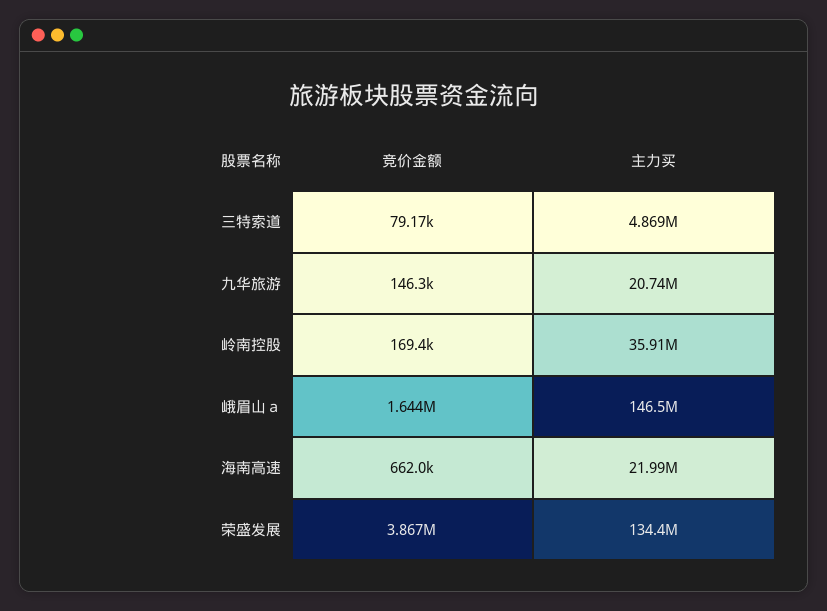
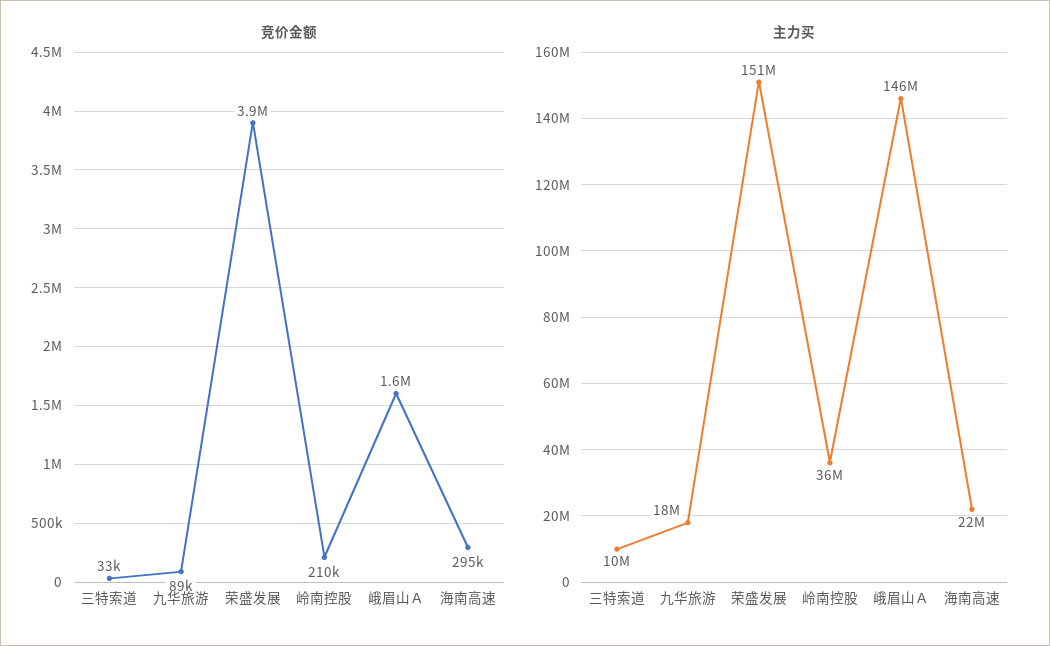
竞价金额, 三特索道: 79170 -> 33000
主力买, 三特索道: 4869000 -> 10000000
竞价金额, 九华旅游: 146300 -> 89000
主力买, 九华旅游: 20740000 -> 18000000
竞价金额, 岭南控股: 169400 -> 210000
竞价金额, 海南高速: 662000 -> 295000
主力买, 荣盛发展: 134400000 -> 151000000

